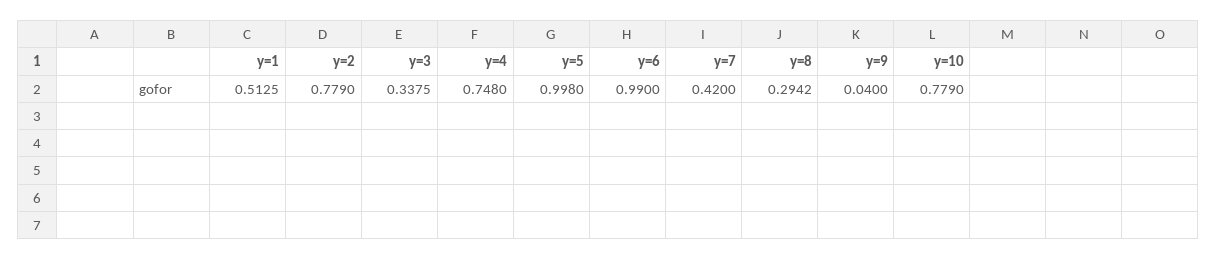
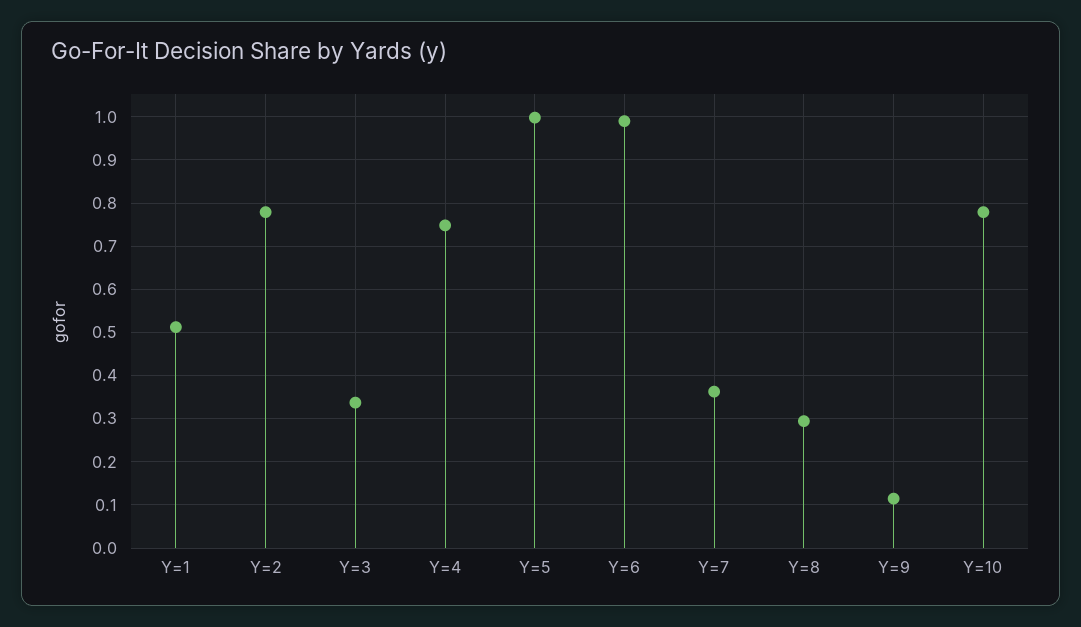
y=7: 0.42 -> 0.36
y=9: 0.04 -> 0.12

